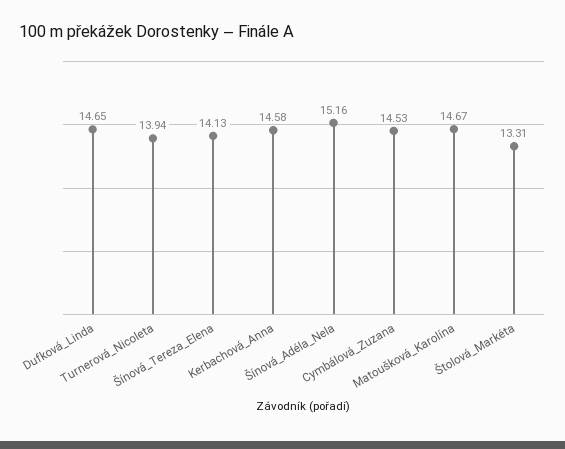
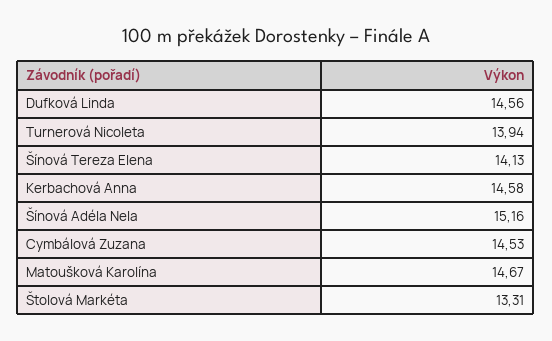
Dufková_Linda: 14.65 -> 14.56

